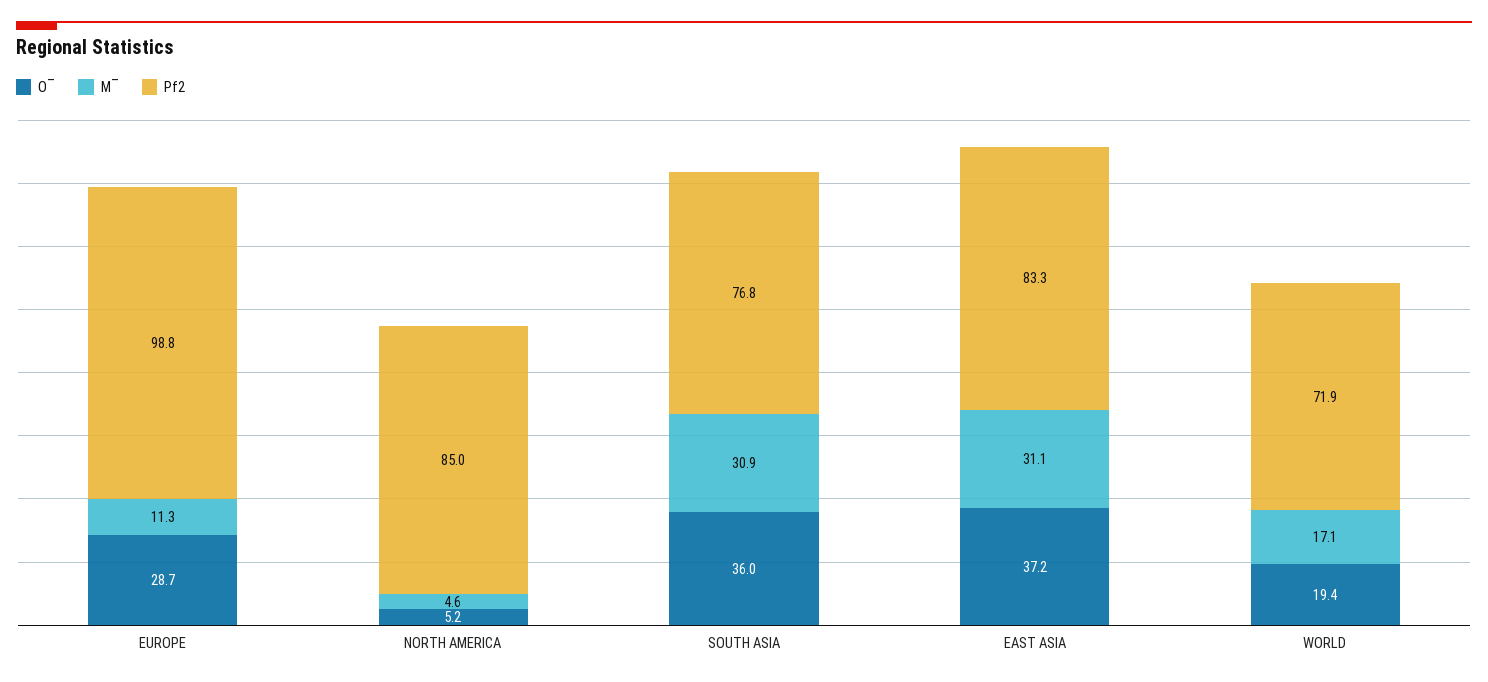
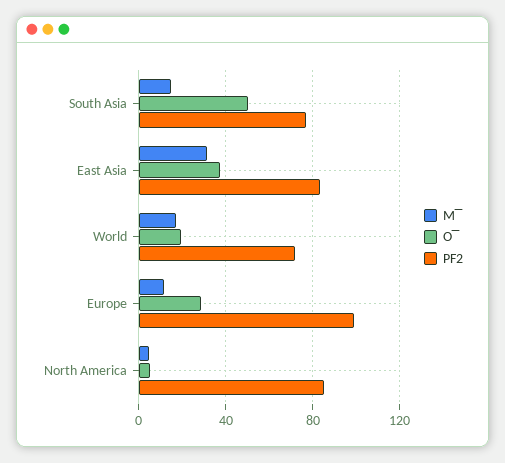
O‾, SOUTH ASIA: 36 -> 50
M‾, SOUTH ASIA: 30.9 -> 15

